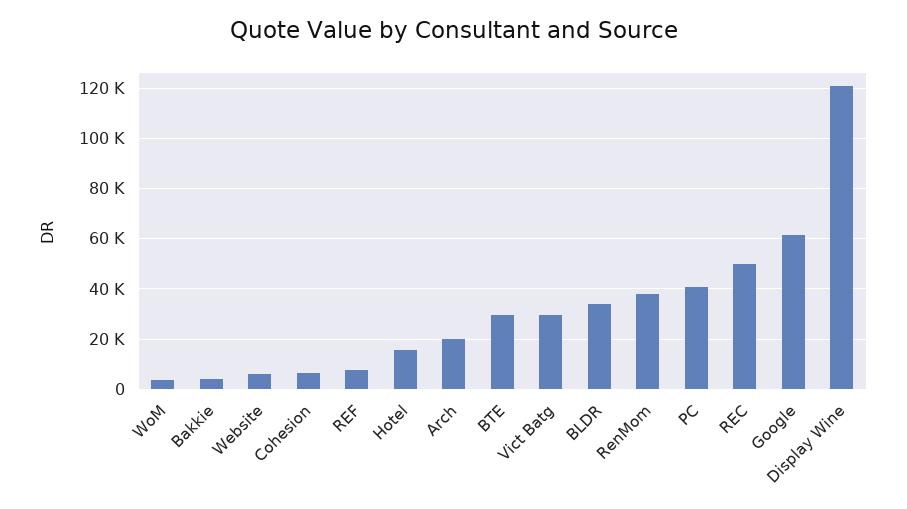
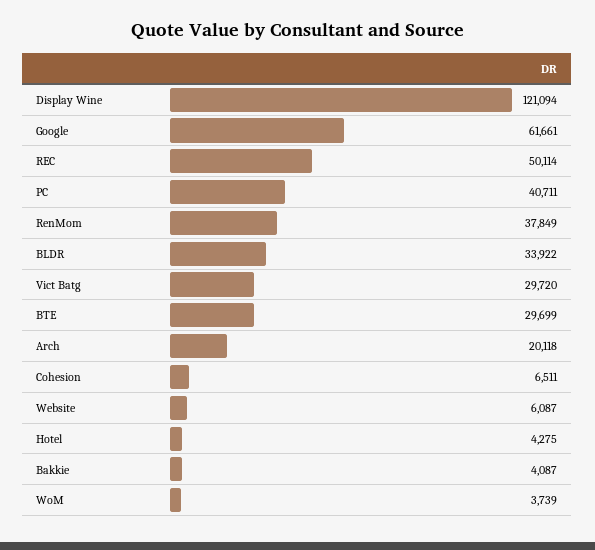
REF: 7500 -> none
Hotel: 15000 -> 4275

